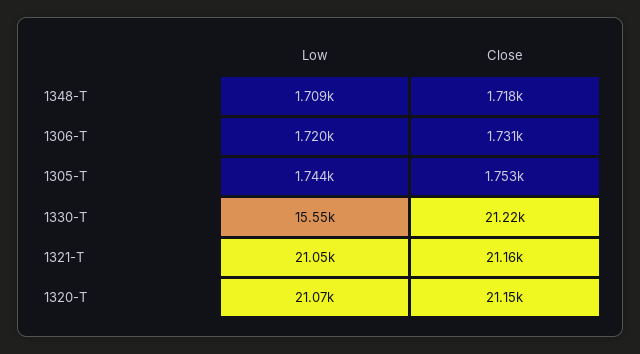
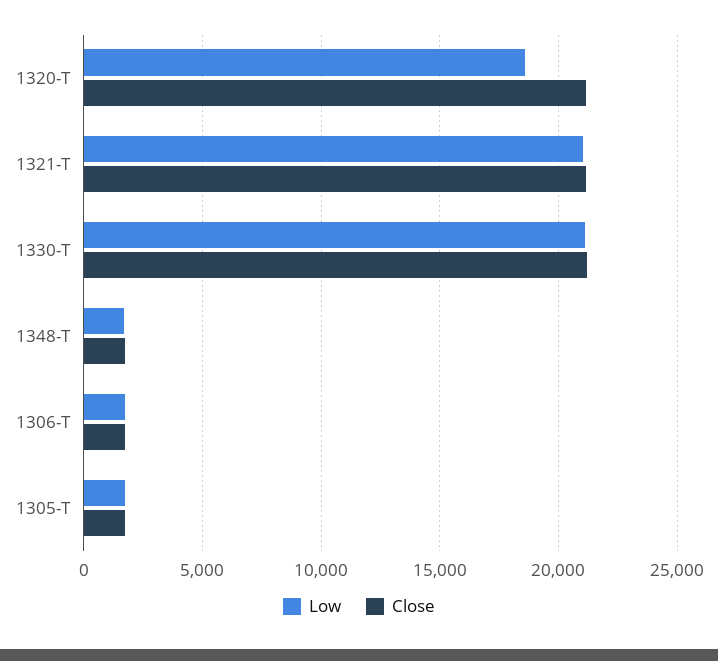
Low, 1330-T: 15550 -> 21000
Low, 1320-T: 21070 -> 18500

